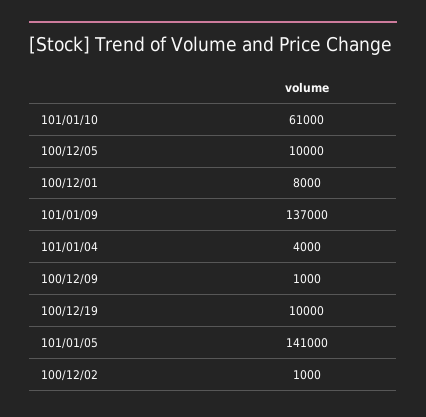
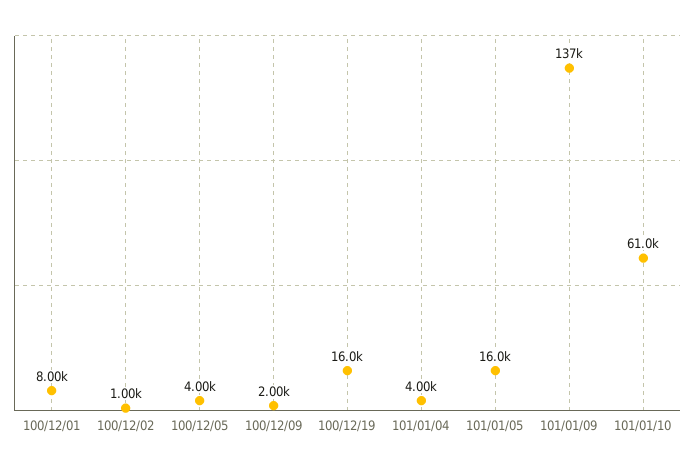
100/12/05: 10000 -> 4000
100/12/09: 1000 -> 2000
100/12/19: 10000 -> 16000
101/01/05: 141000 -> 16000

